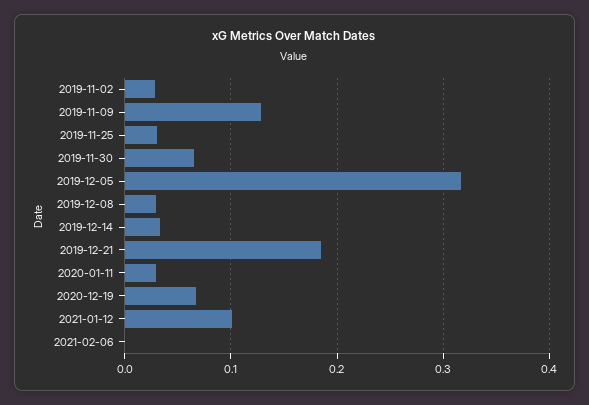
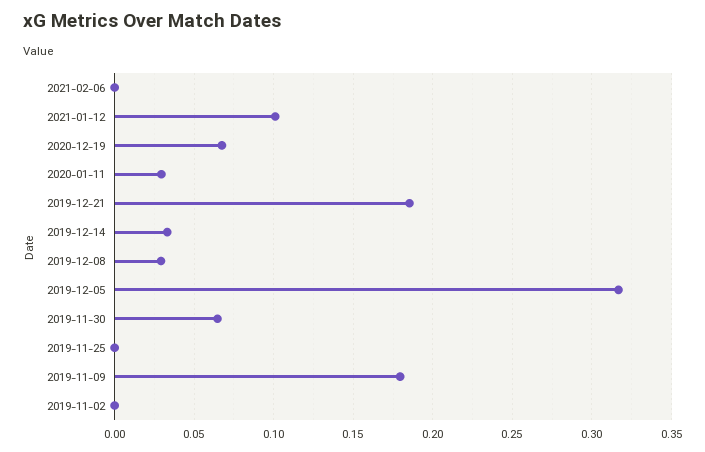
2019-11-02: 0.03 -> 0
2019-11-09: 0.13 -> 0.18
2019-11-25: 0.03 -> 0

